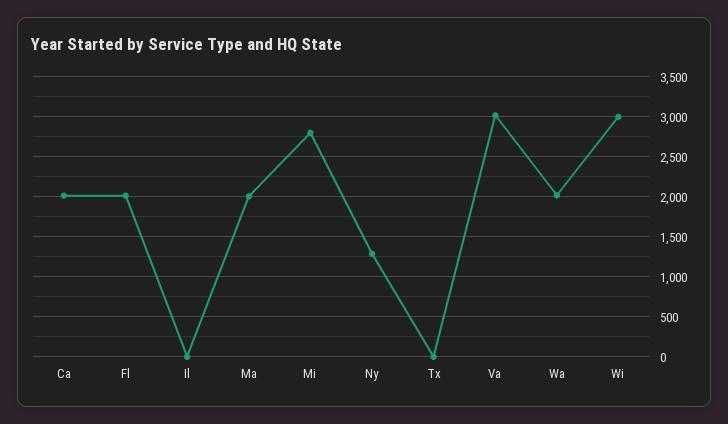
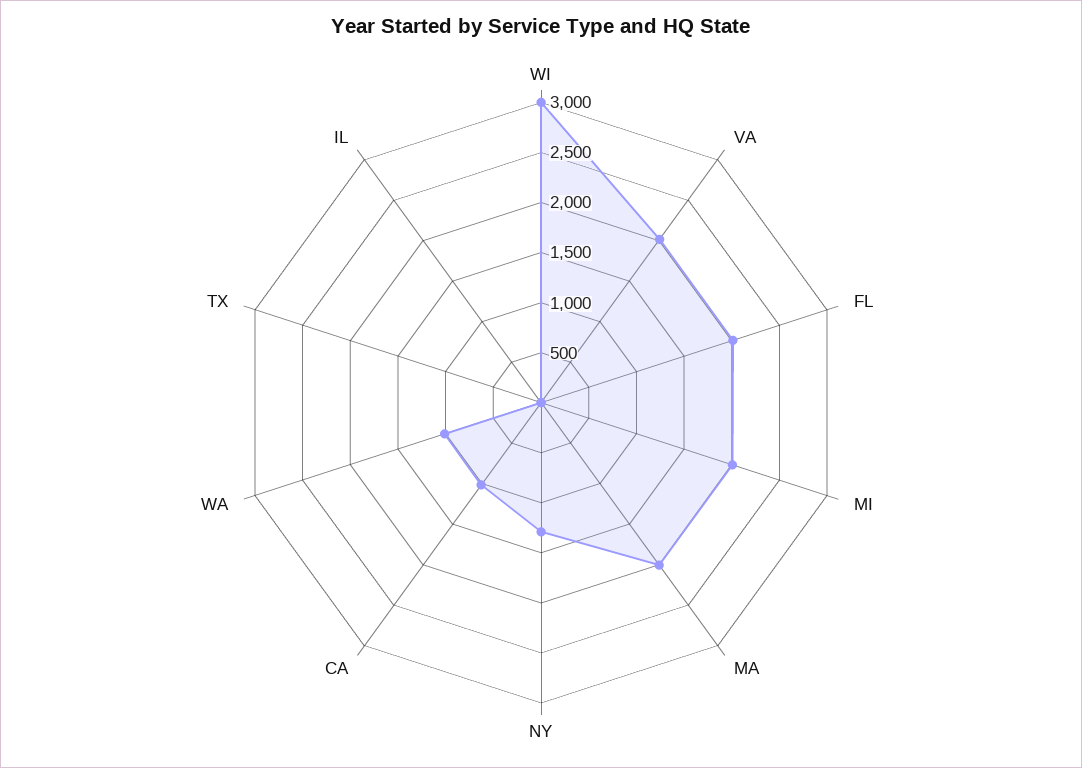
Ca: 2000 -> 1000
Mi: 2800 -> 2000
Va: 3000 -> 2000
Wa: 2000 -> 1000

